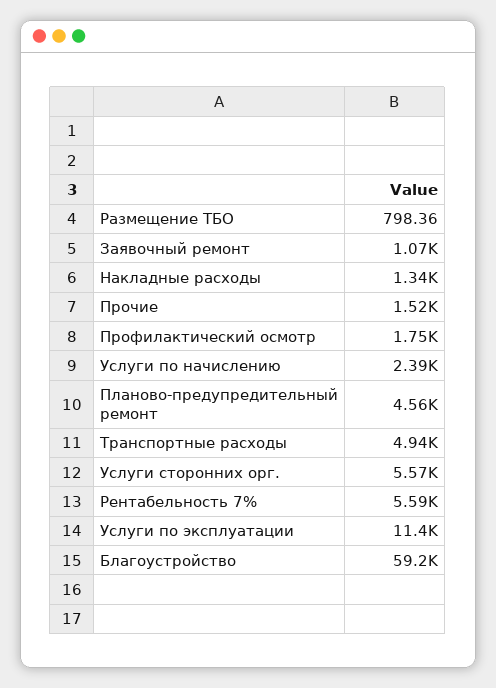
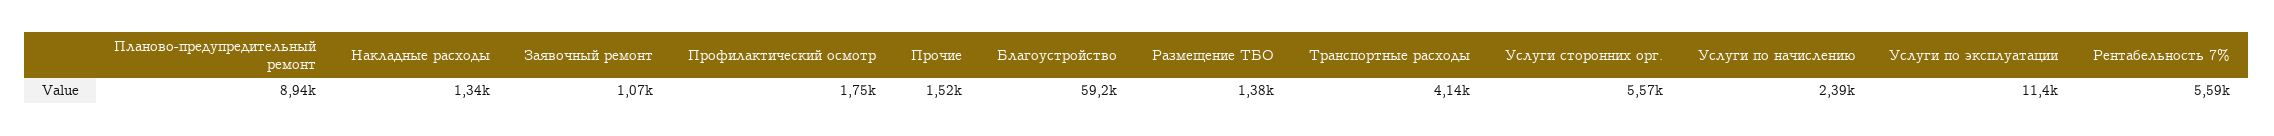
Размещение ТБО: 798.36 -> 1380
Планово-предупредительный ремонт: 4560 -> 8940
Транспортные расходы: 4940 -> 4140

